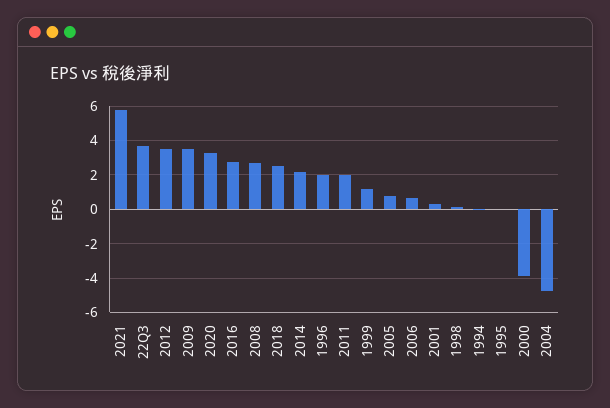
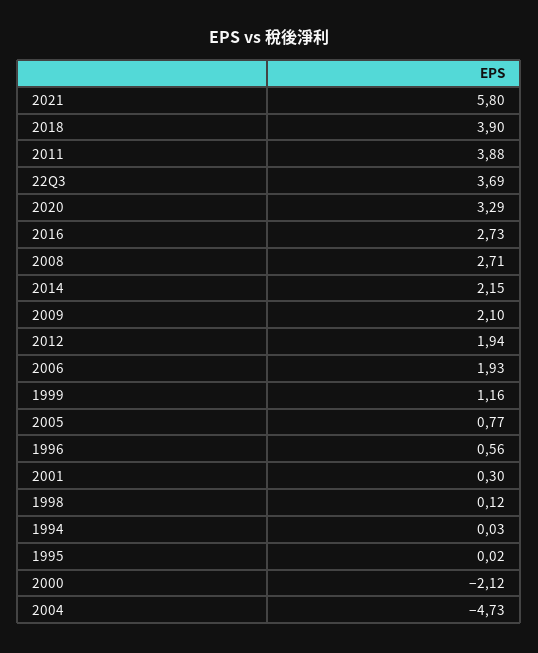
2012: 3.5 -> 1.94
2009: 3.5 -> 2.1
2018: 2.5 -> 3.9
1996: 2 -> 0.56
2011: 2 -> 3.88
2006: 0.5 -> 1.93
2000: -4 -> -2.12

